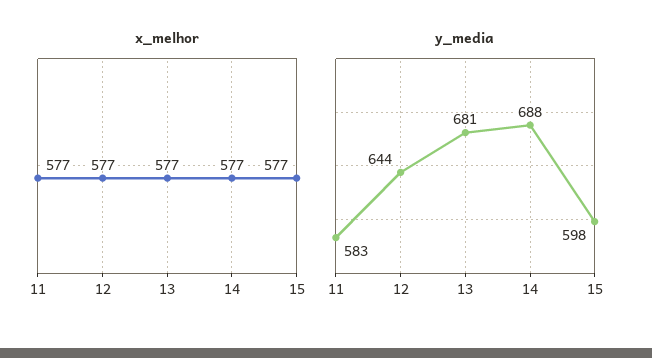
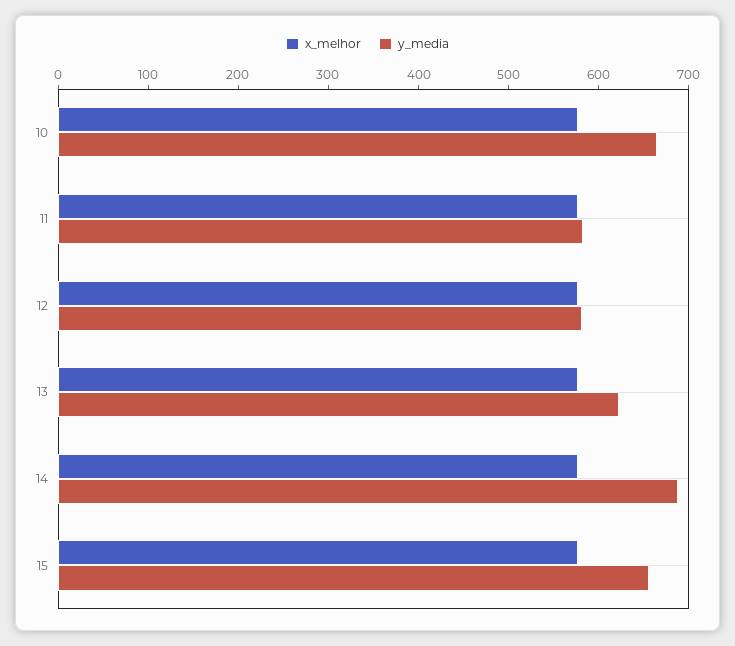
y_media, 12: 644 -> 580
y_media, 13: 681 -> 620
y_media, 15: 598 -> 660
x_melhor, 10: none -> 580
y_media, 10: none -> 660

